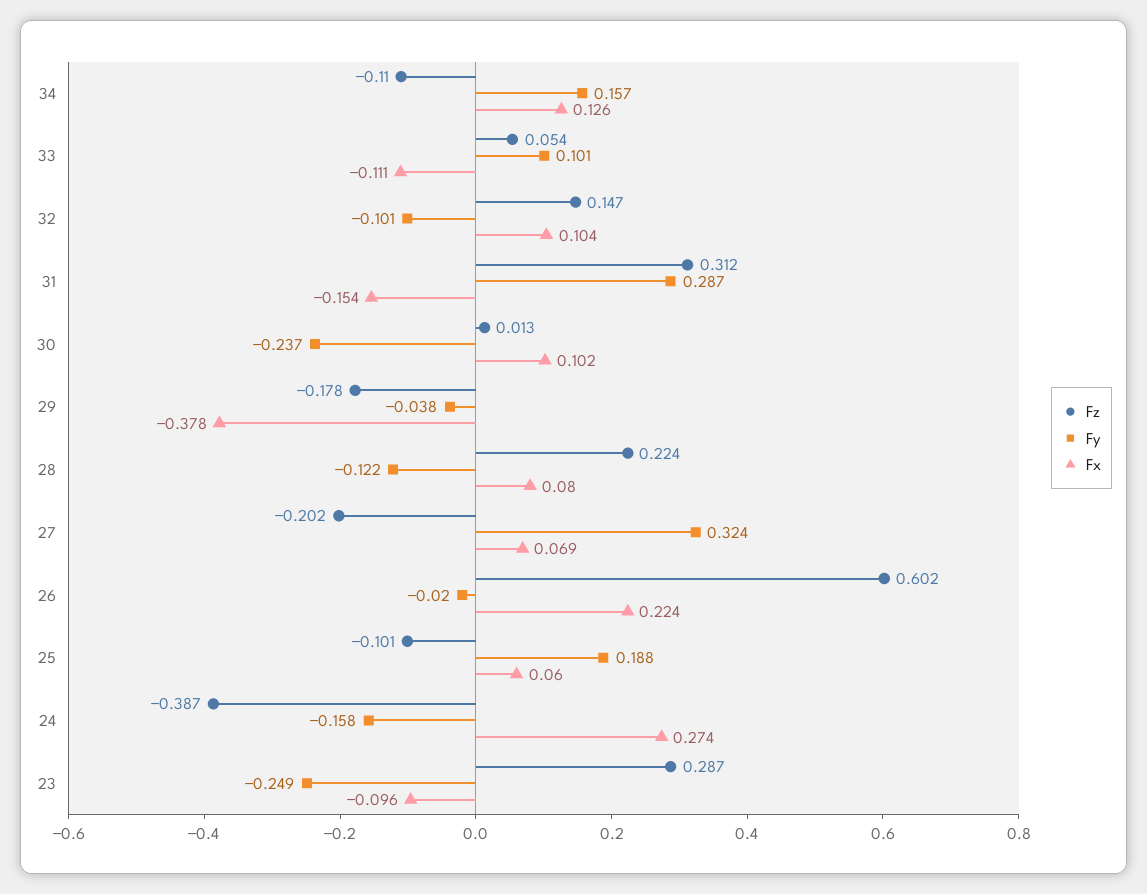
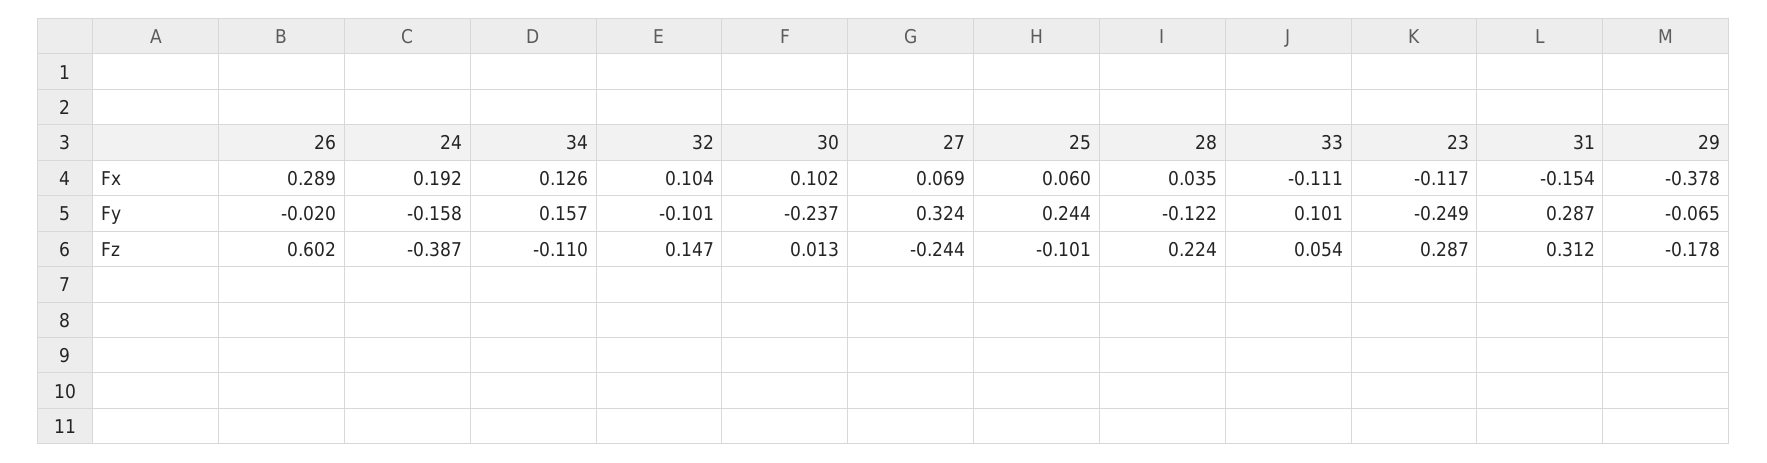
Fy, 29: -0.038 -> -0.065
Fx, 28: 0.08 -> 0.035
Fz, 27: -0.202 -> -0.244
Fx, 26: 0.224 -> 0.289
Fy, 25: 0.188 -> 0.244
Fx, 24: 0.274 -> 0.192
Fx, 23: -0.096 -> -0.117

